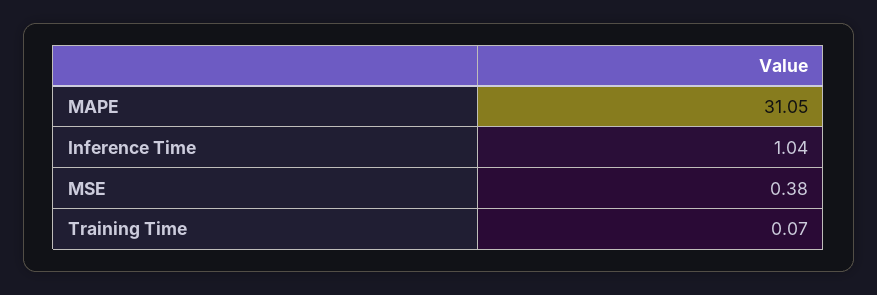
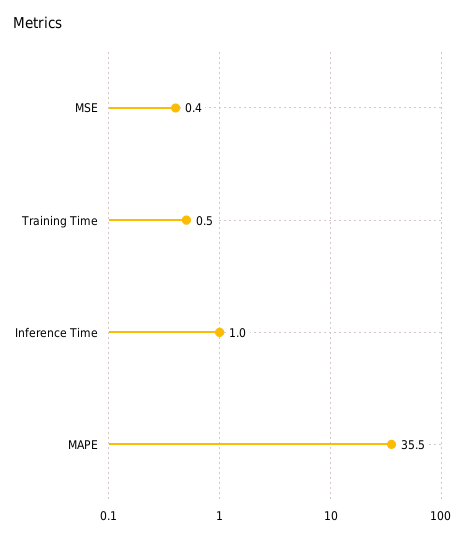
MAPE: 31.05 -> 35.5
Training Time: 0.07 -> 0.5

